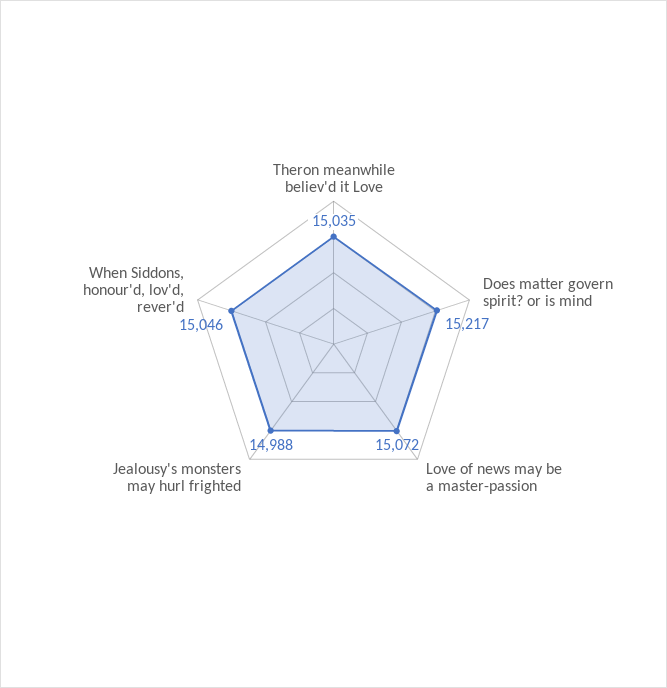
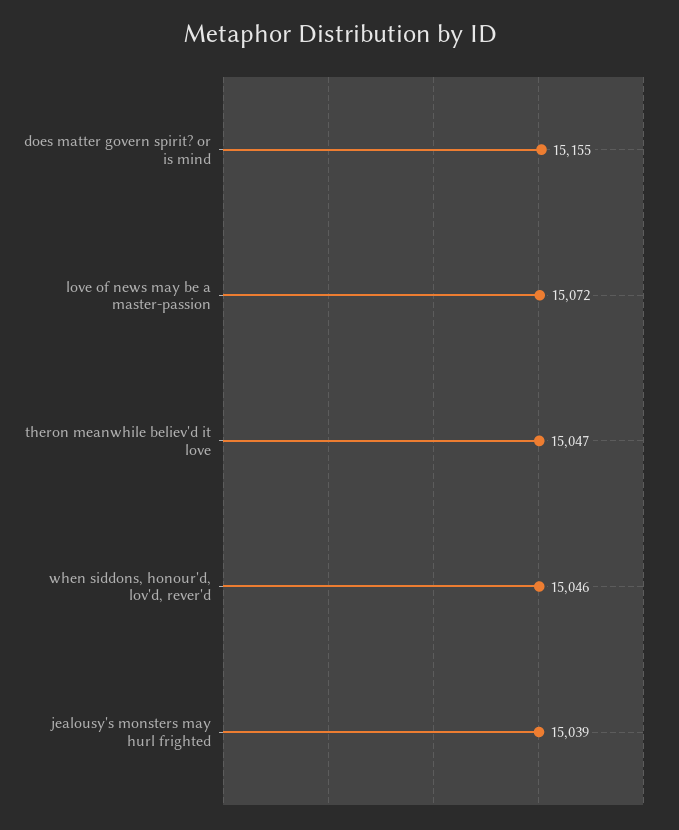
Theron meanwhile believ'd it Love: 15035 -> 15047
Does matter govern spirit? or is mind: 15217 -> 15155
Jealousy's monsters may hurl frighted: 14988 -> 15039

